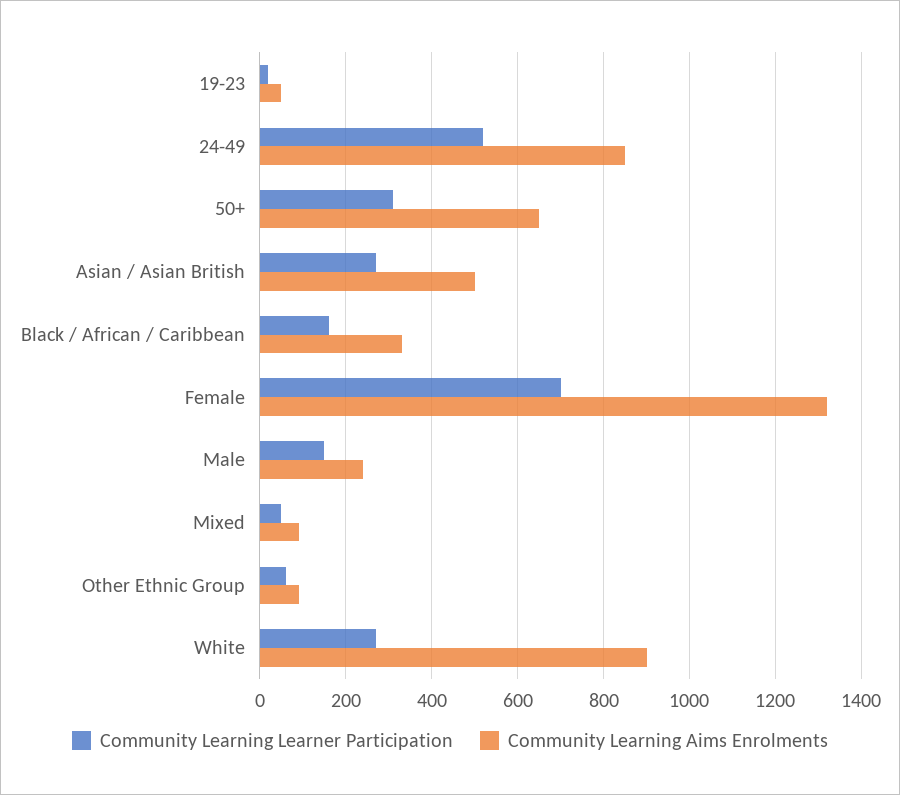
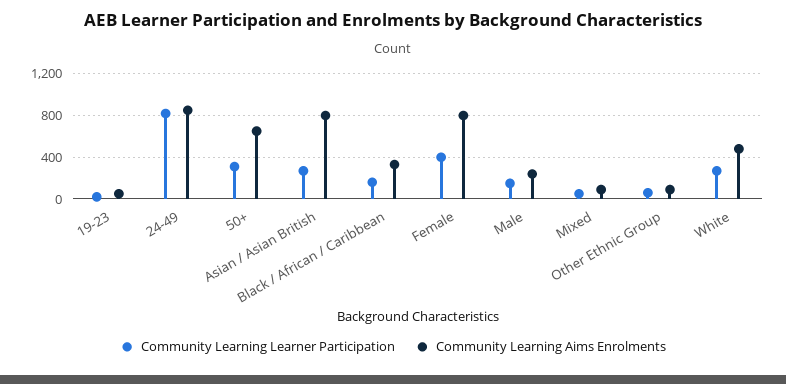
Community Learning Learner Participation, 24-49: 520 -> 800
Community Learning Aims Enrolments, Asian / Asian British: 500 -> 800
Community Learning Learner Participation, Female: 700 -> 400
Community Learning Aims Enrolments, Female: 1320 -> 800
Community Learning Aims Enrolments, White: 900 -> 500

